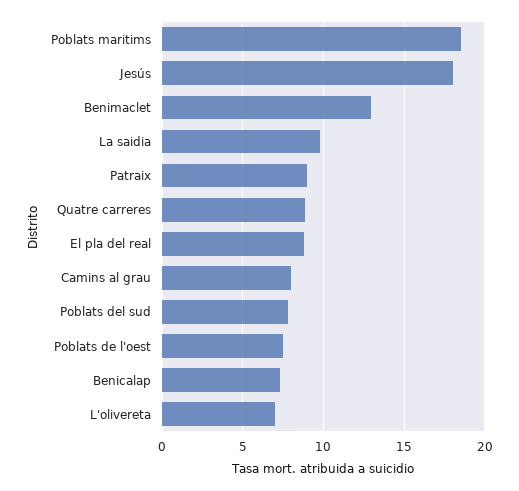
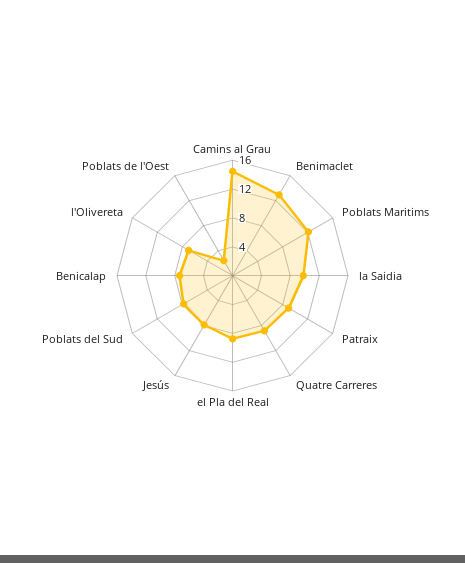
Poblats maritims: 18.5 -> 12
Jesús: 18 -> 8
Camins al grau: 8 -> 14
Poblats de l'oest: 7.5 -> 2

